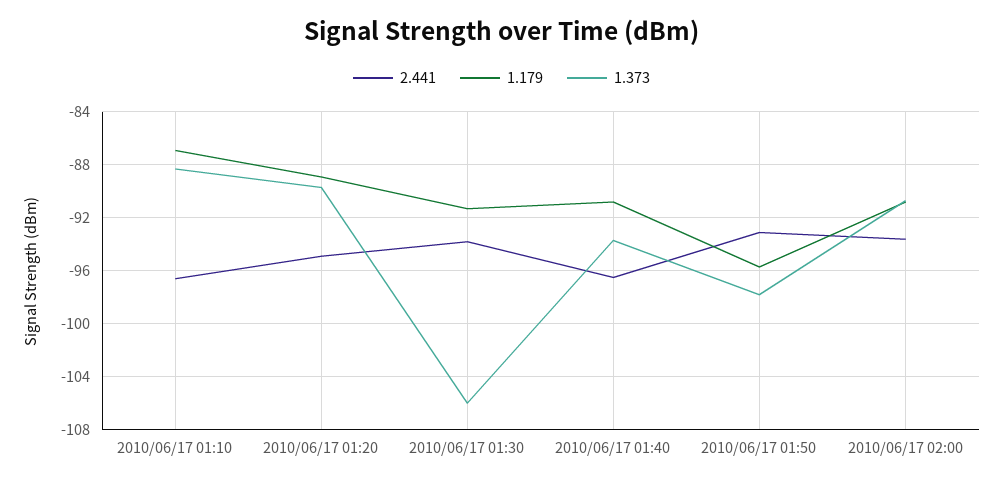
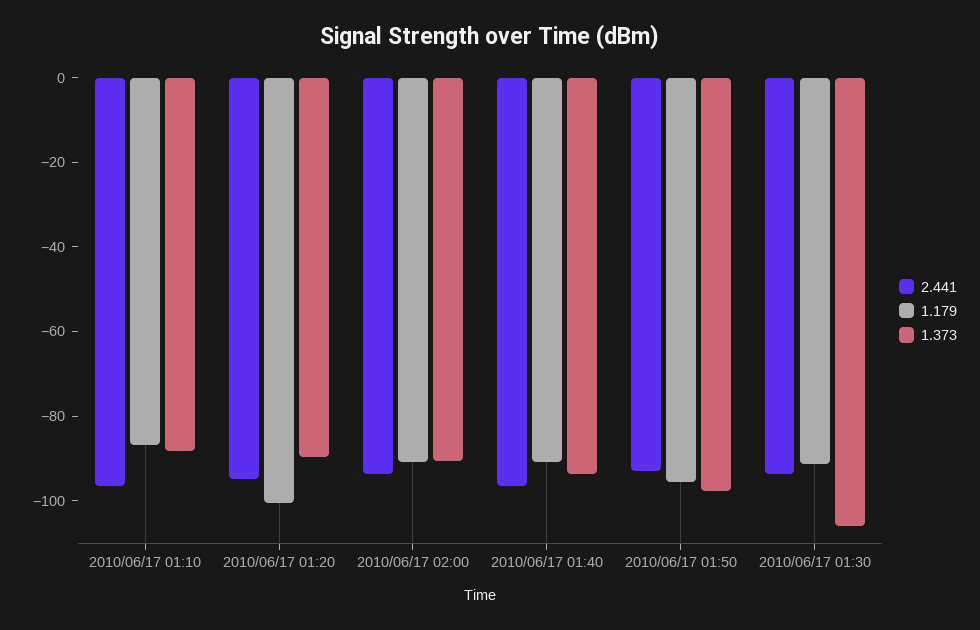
1.179, 2010/06/17 01:20: -89 -> -100

